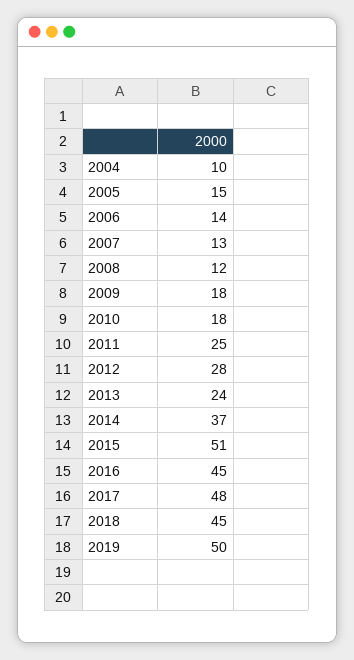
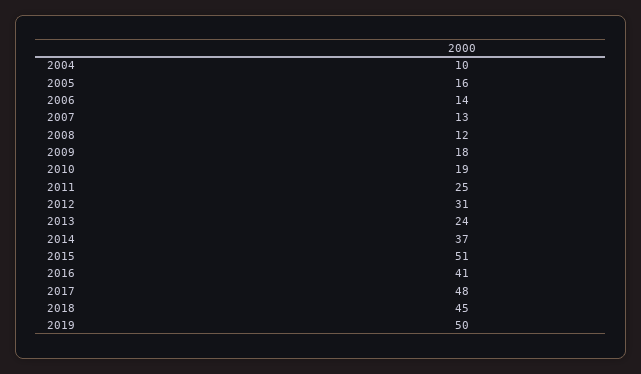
2005: 15 -> 16
2010: 18 -> 19
2012: 28 -> 31
2016: 45 -> 41

